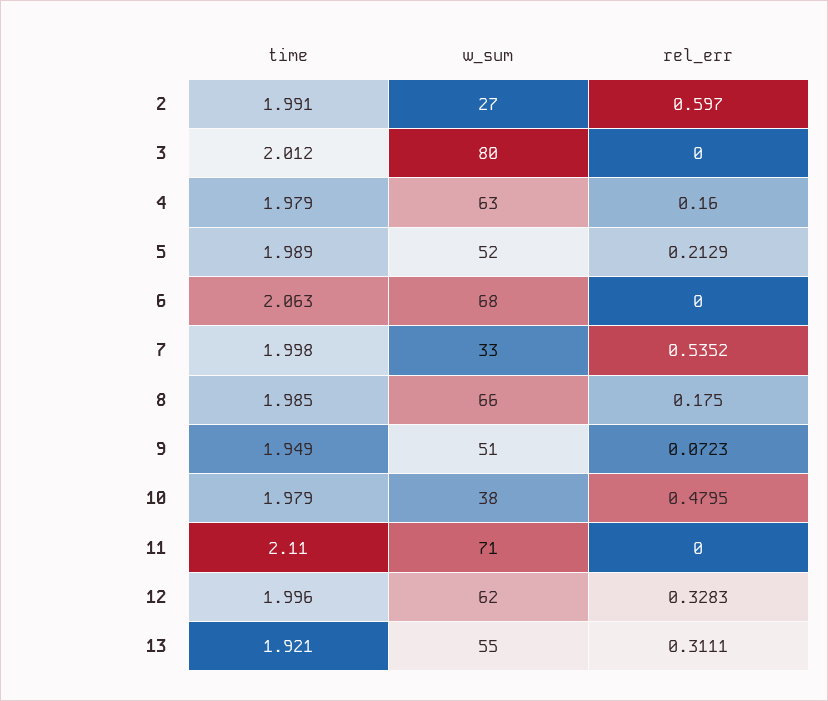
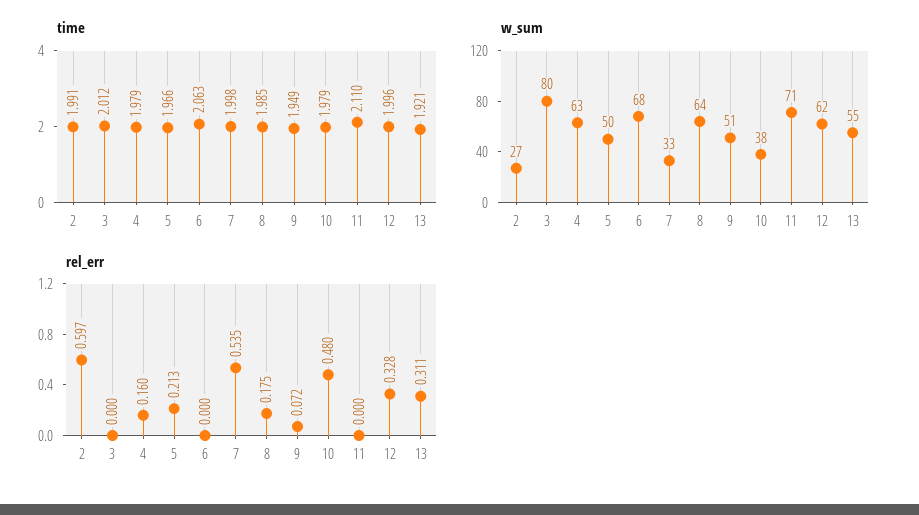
time, 5: 1.989 -> 1.966
w_sum, 5: 52 -> 50
w_sum, 8: 66 -> 64

